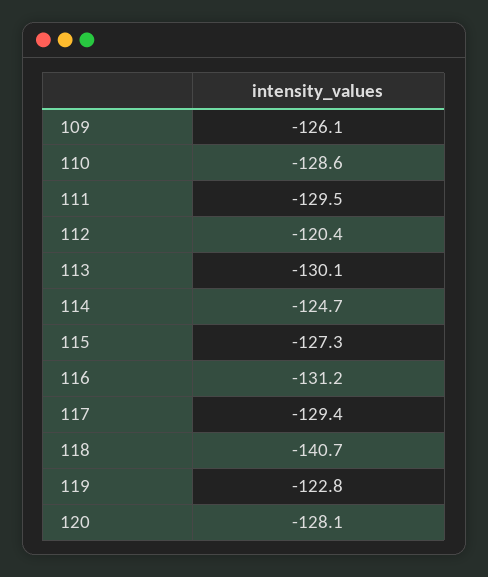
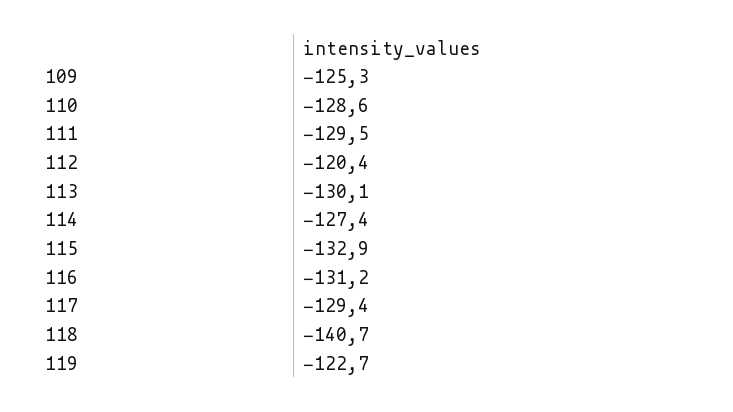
109: -126.1 -> -125.3
114: -124.7 -> -127.4
115: -127.3 -> -132.9
119: -122.8 -> -122.7
120: -128.1 -> none

